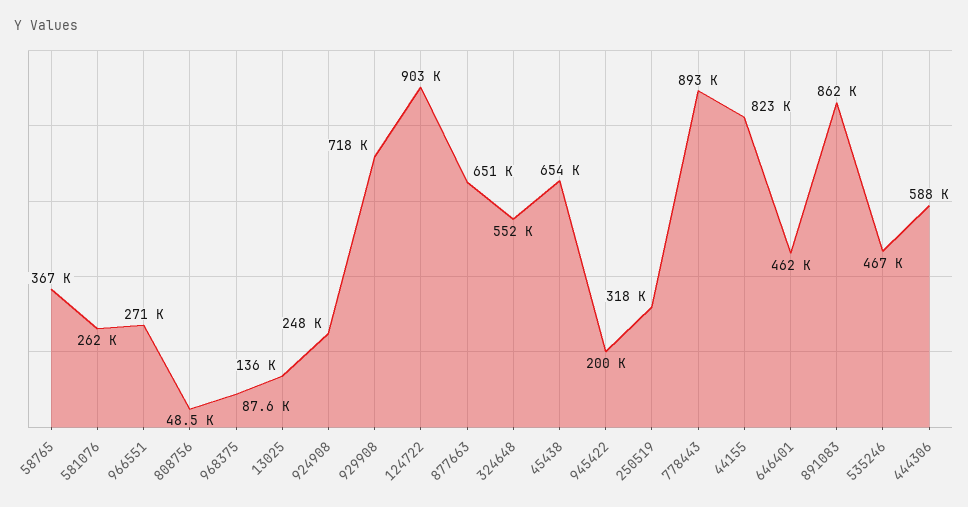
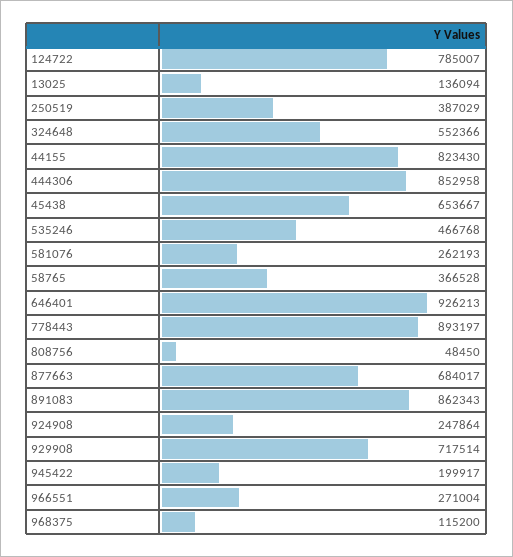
968375: 87600 -> 115200
124722: 903000 -> 785007
877663: 651000 -> 684017
250519: 318000 -> 387029
646401: 462000 -> 926213
444306: 588000 -> 852958

